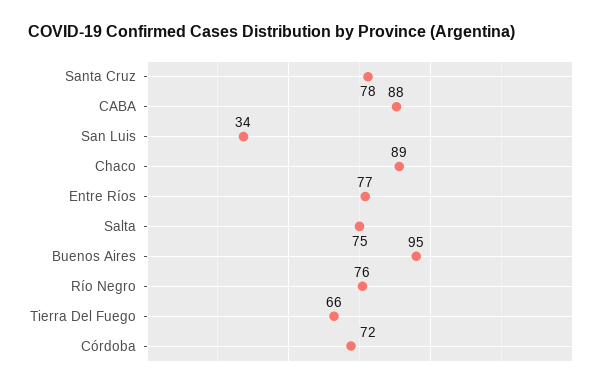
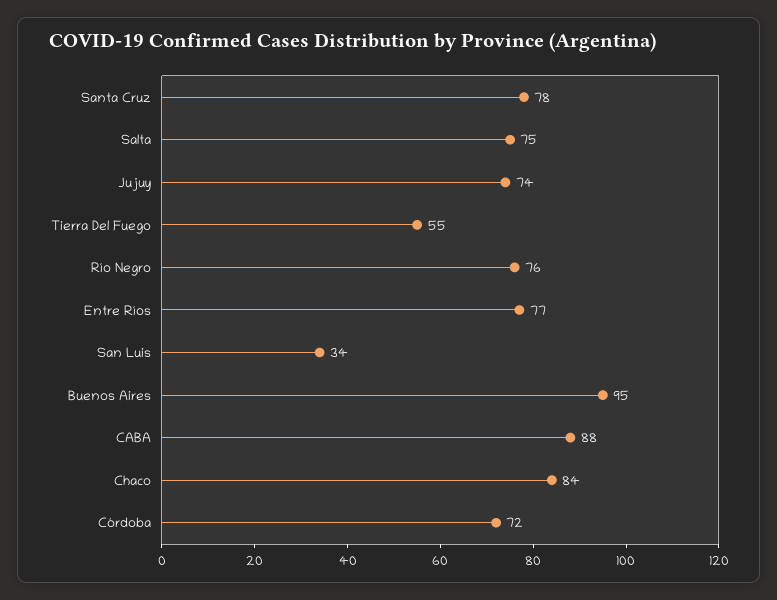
Chaco: 89 -> 84
Tierra Del Fuego: 66 -> 55
Jujuy: none -> 74

